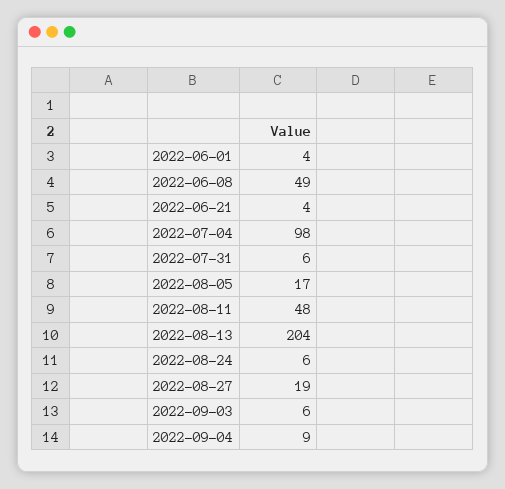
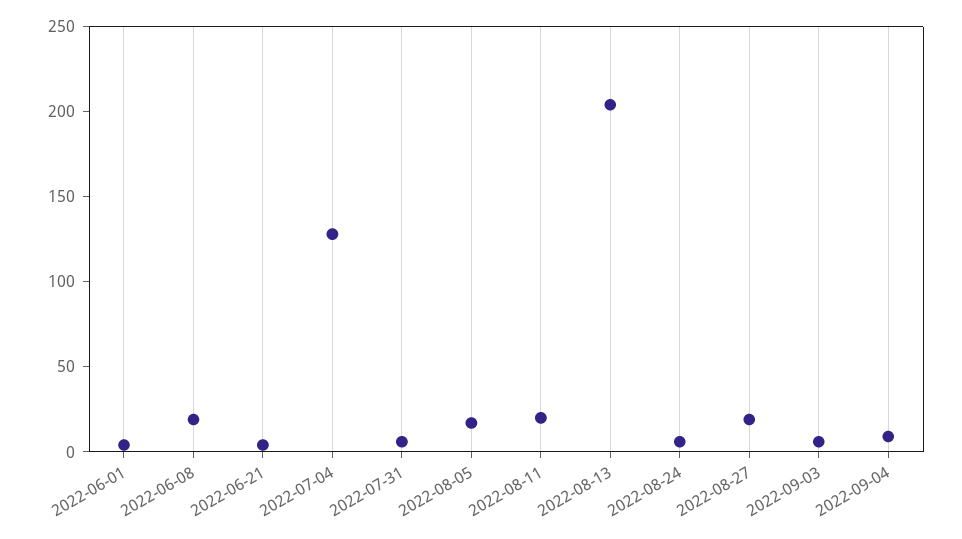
2022-06-08: 49 -> 20
2022-07-04: 98 -> 130
2022-08-11: 48 -> 20

